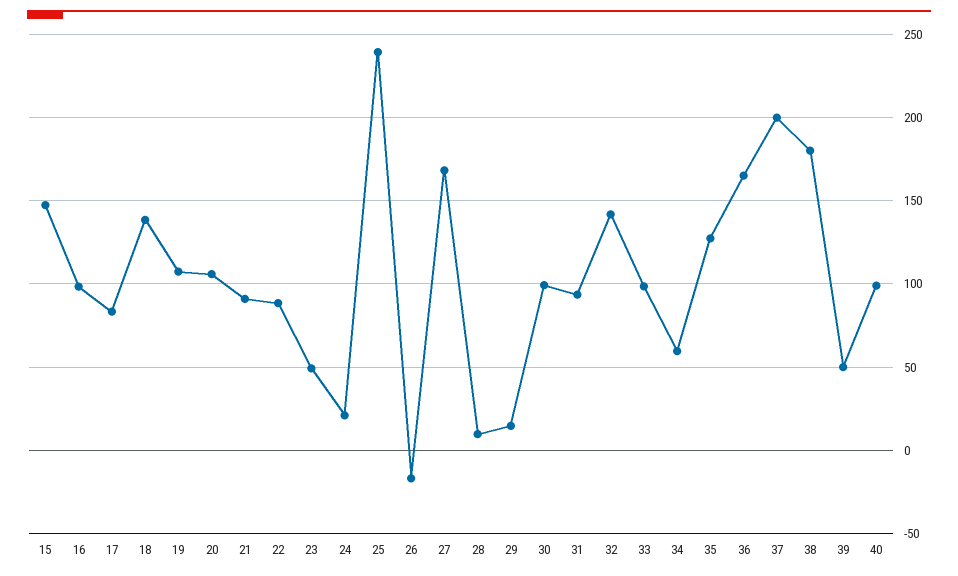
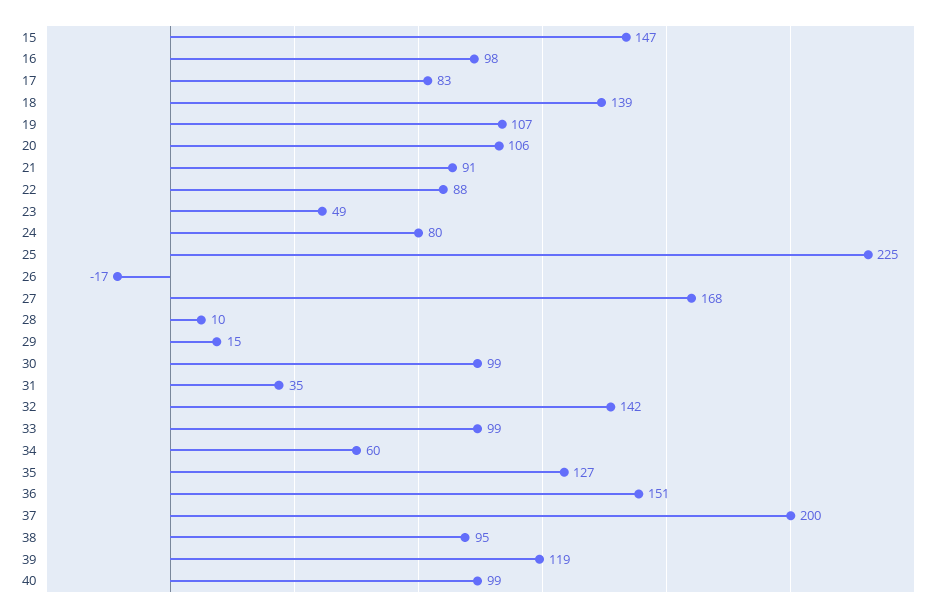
24: 20 -> 80
25: 240 -> 225
31: 95 -> 35
36: 165 -> 151
38: 180 -> 95
39: 50 -> 119

